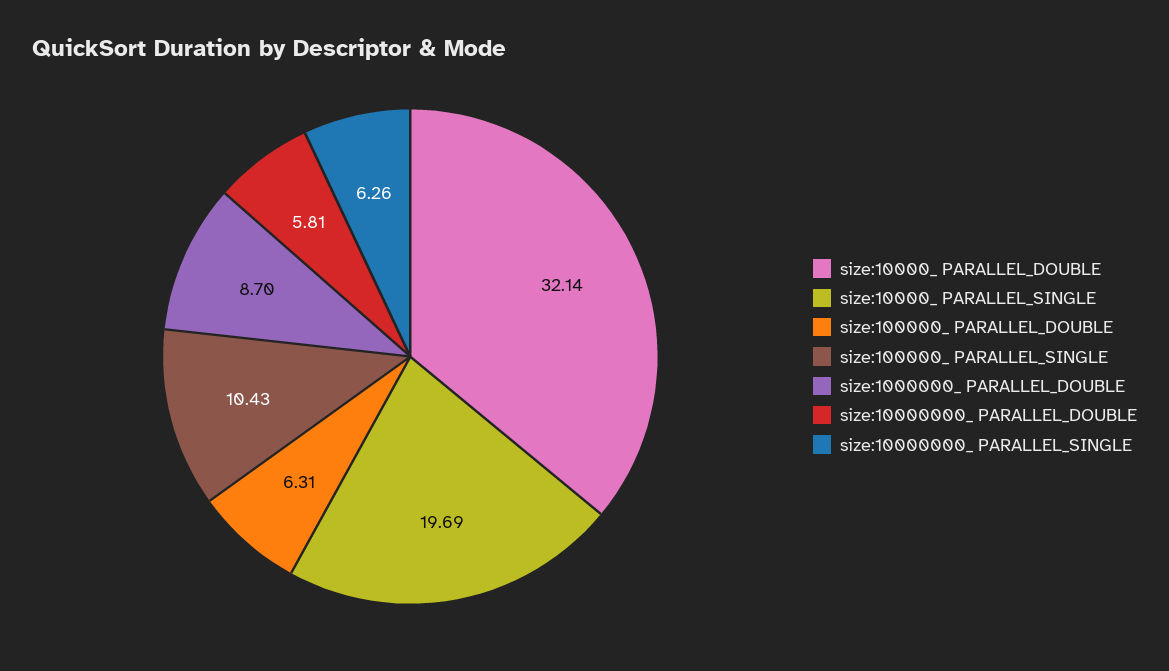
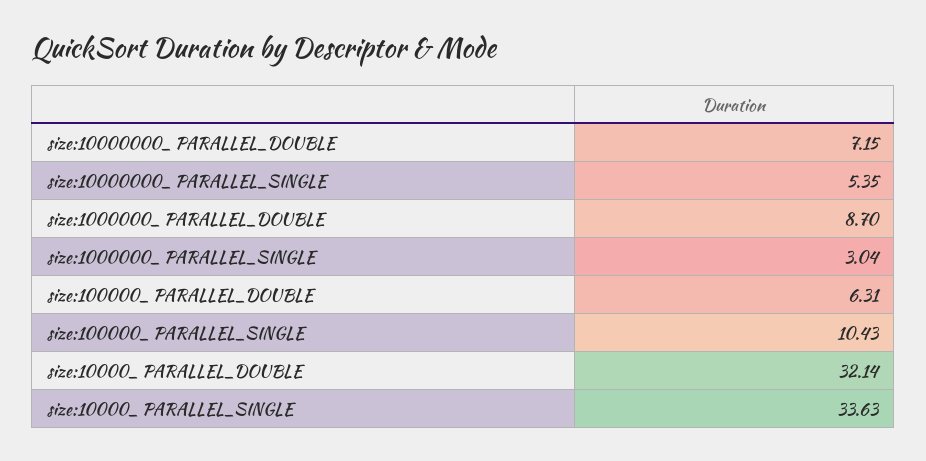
size:10000_ PARALLEL_SINGLE: 19.69 -> 33.63
size:10000000_ PARALLEL_DOUBLE: 5.81 -> 7.15
size:10000000_ PARALLEL_SINGLE: 6.26 -> 5.35
size:1000000_ PARALLEL_SINGLE: none -> 3.04

